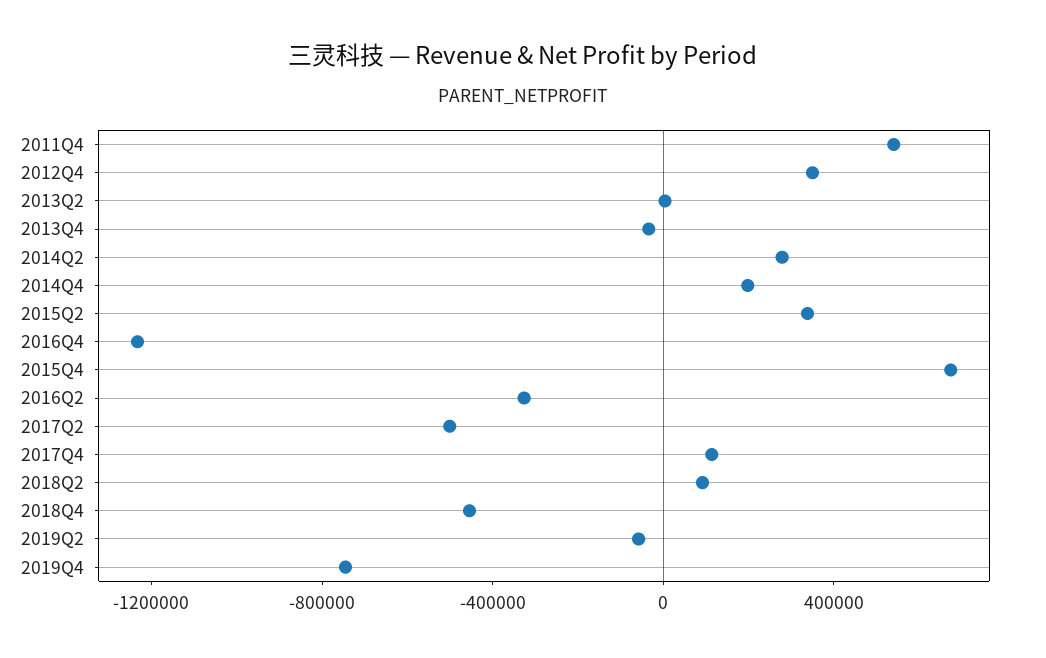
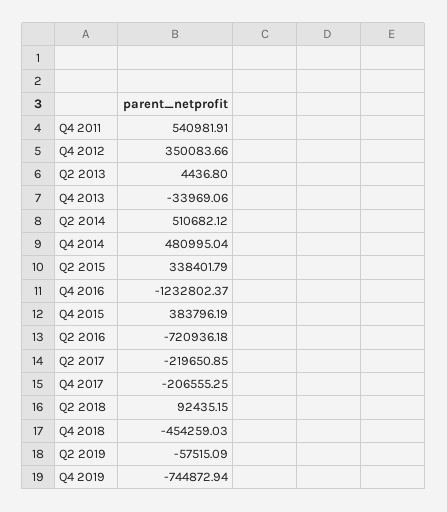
2014Q2: 300000 -> 510682.12
2014Q4: 200000 -> 480995.04
2015Q4: 700000 -> 383796.19
2016Q2: -300000 -> -720936.18
2017Q2: -500000 -> -219650.85
2017Q4: 100000 -> -206555.25

